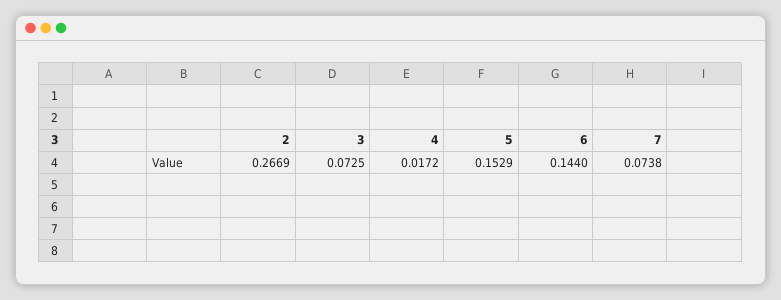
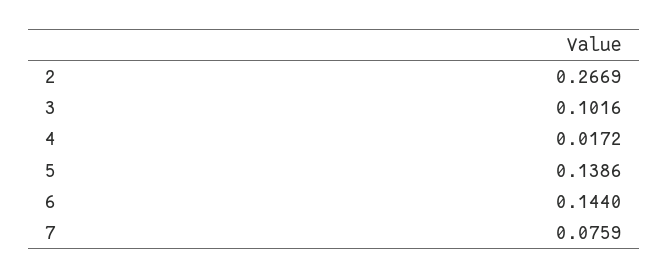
3: 0.0725 -> 0.1016
5: 0.1529 -> 0.1386
7: 0.0738 -> 0.0759

